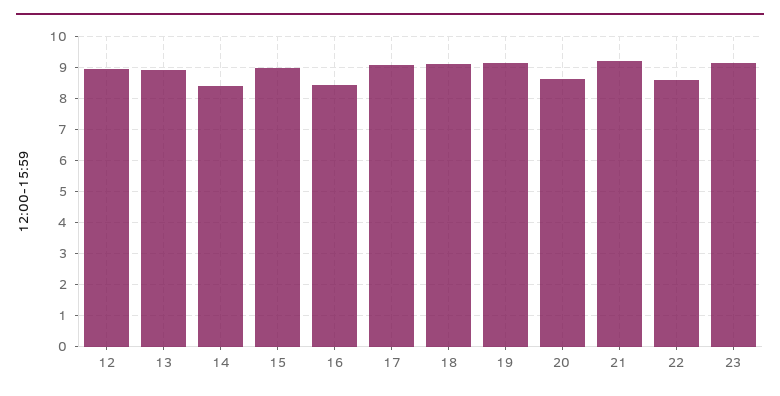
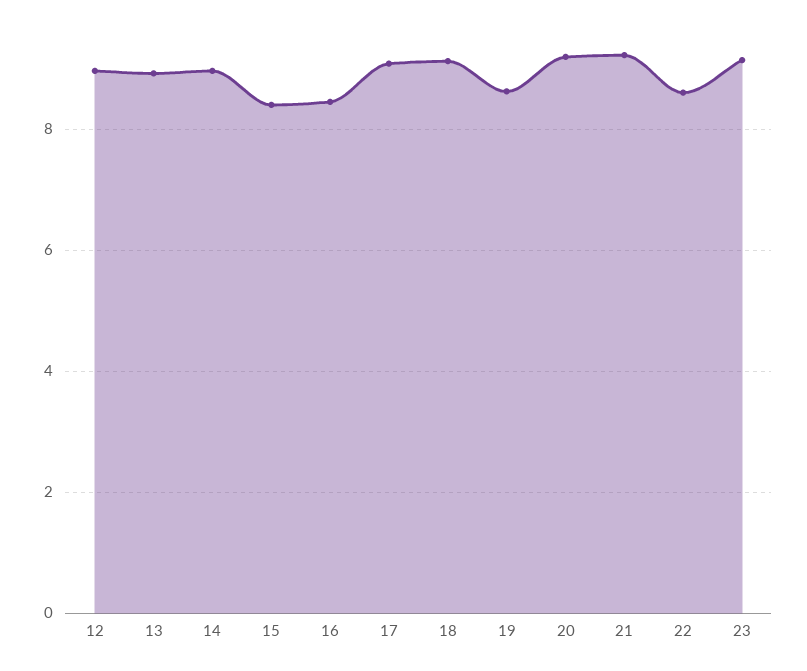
14: 8.4 -> 9
15: 9 -> 8.4
19: 9.2 -> 8.6
20: 8.6 -> 9.2

